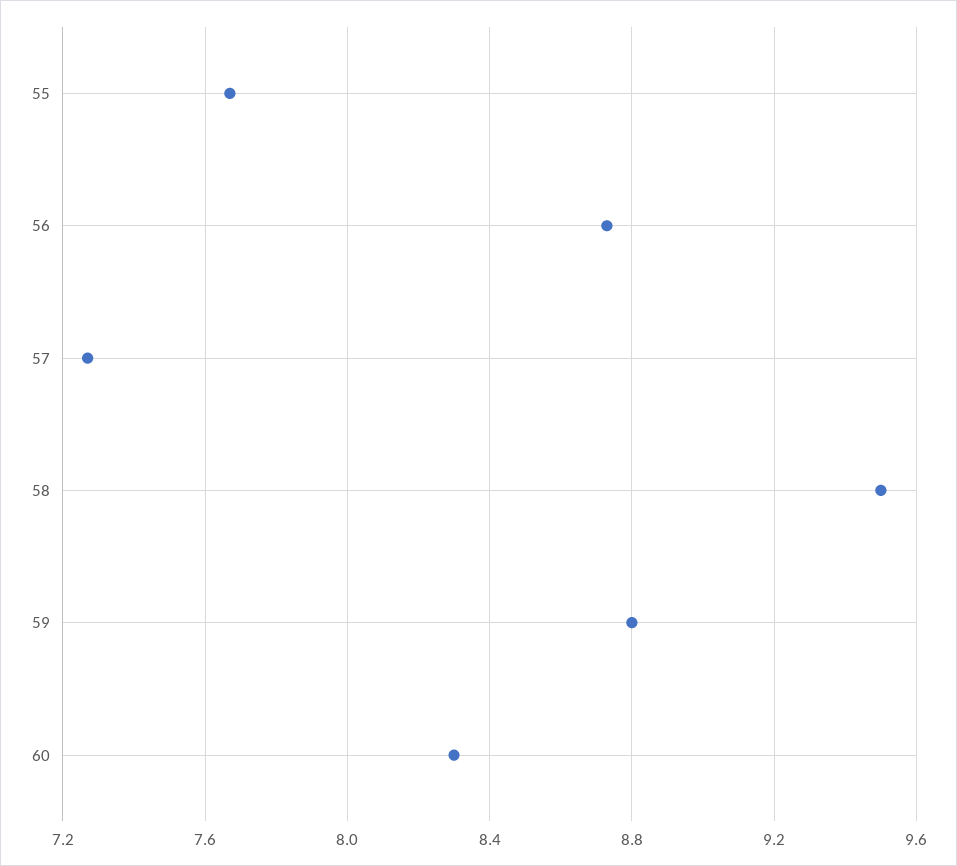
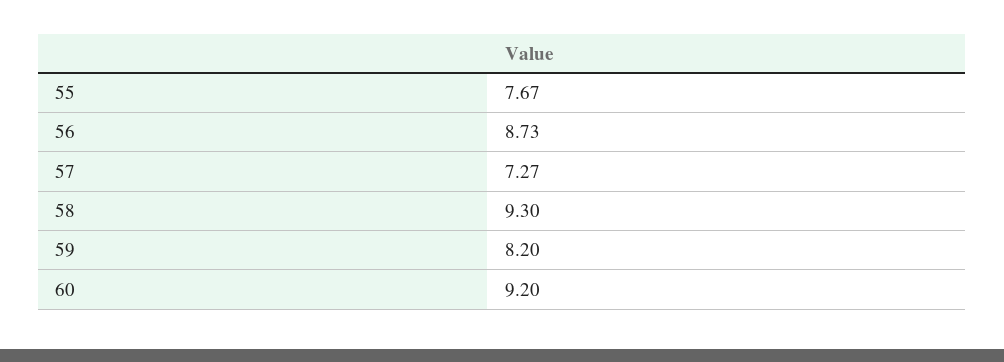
58: 9.5 -> 9.3
59: 8.8 -> 8.2
60: 8.3 -> 9.2

